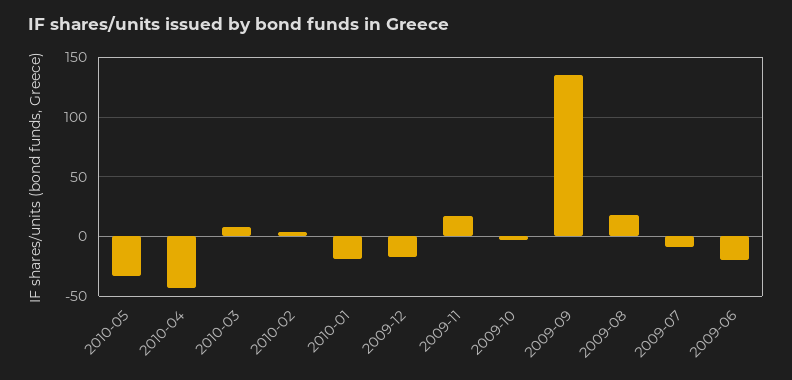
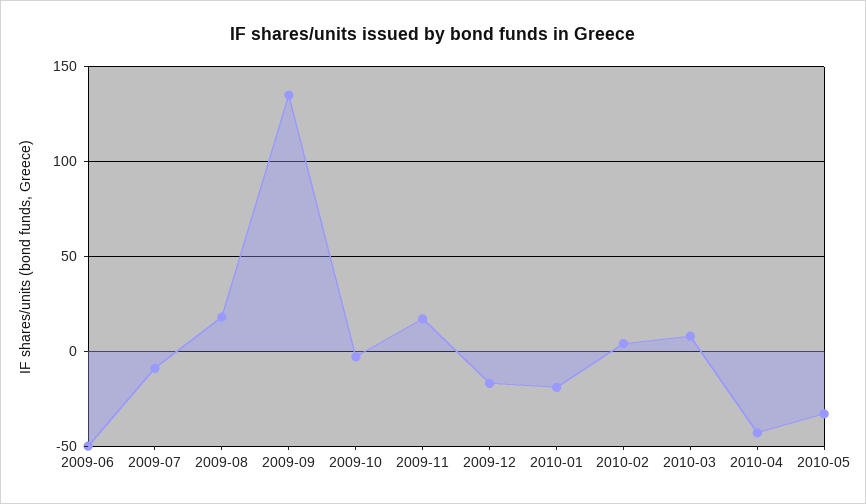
2009-06: -20 -> -50

